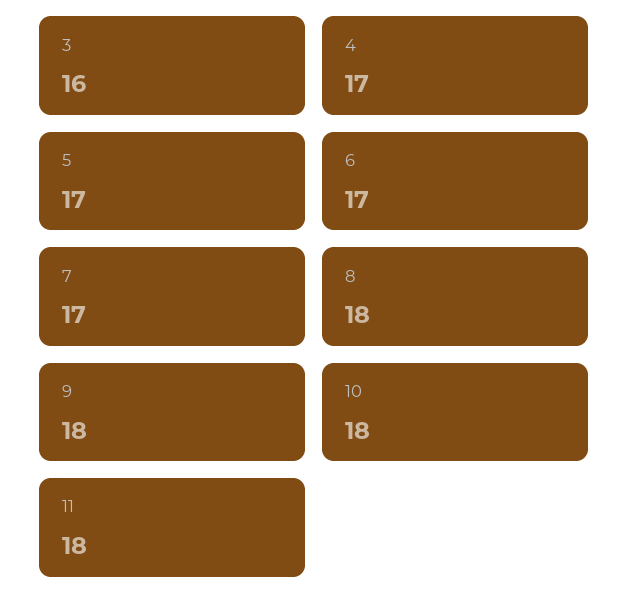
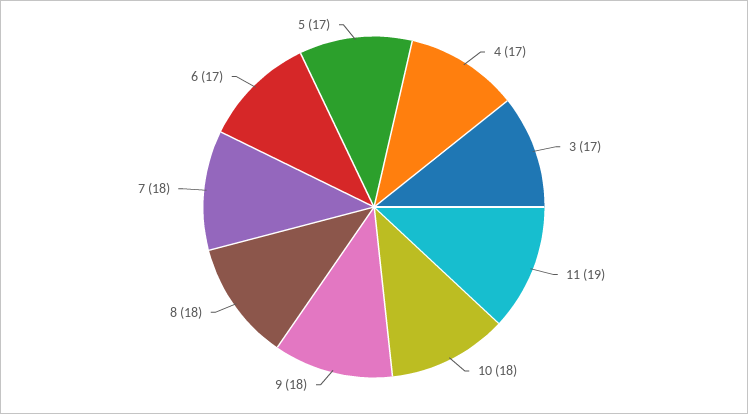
3: 16 -> 17
7: 17 -> 18
11: 18 -> 19

